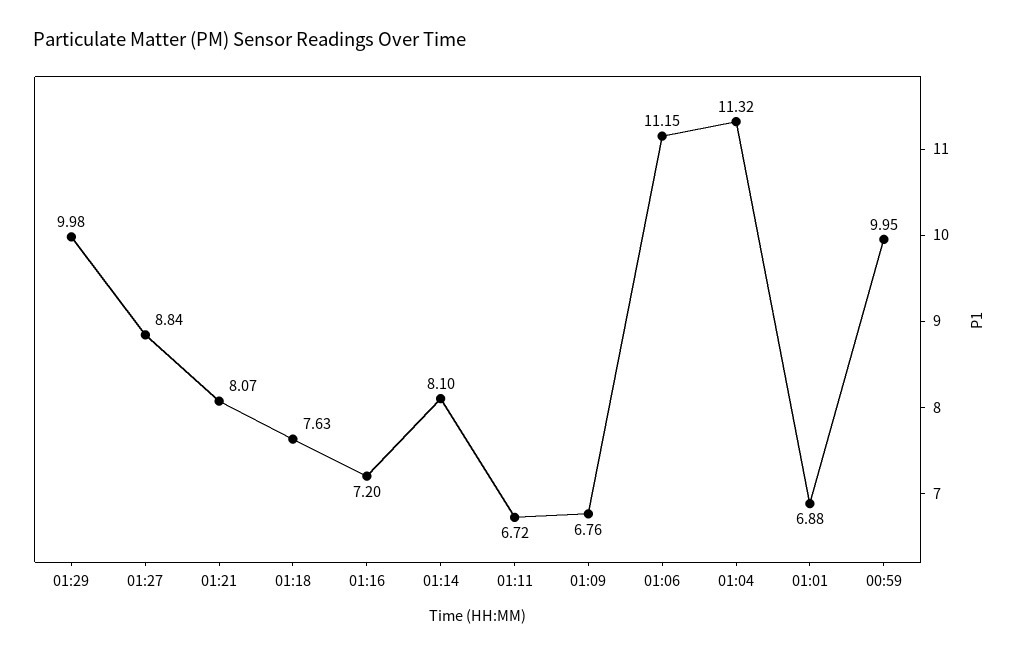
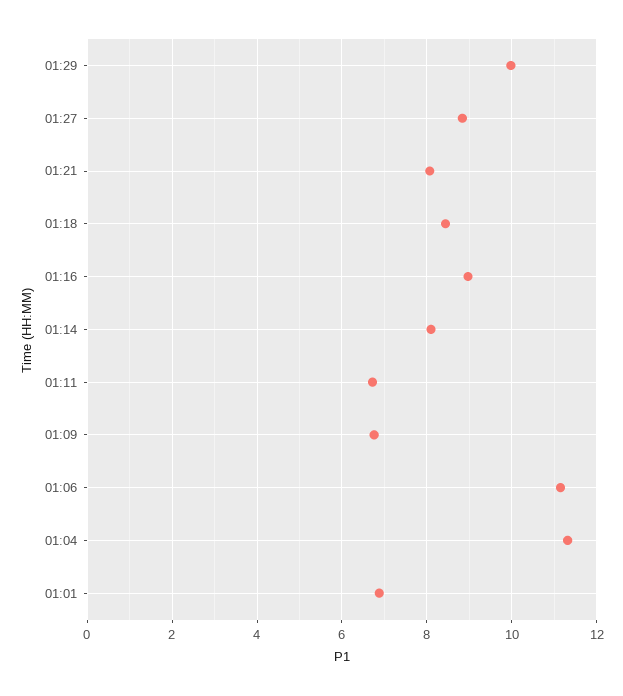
01:18: 7.63 -> 8.4
01:16: 7.2 -> 9
00:59: 9.95 -> none

